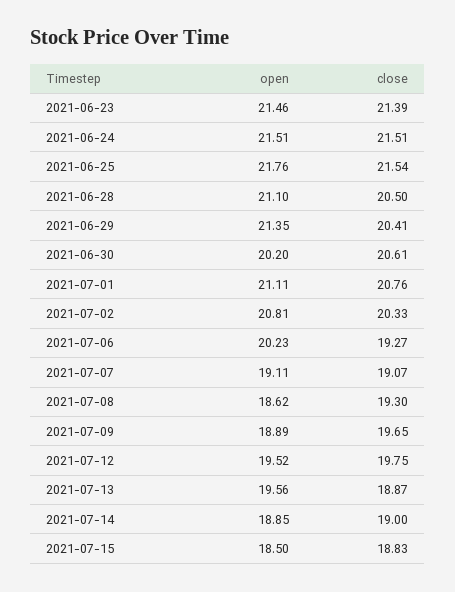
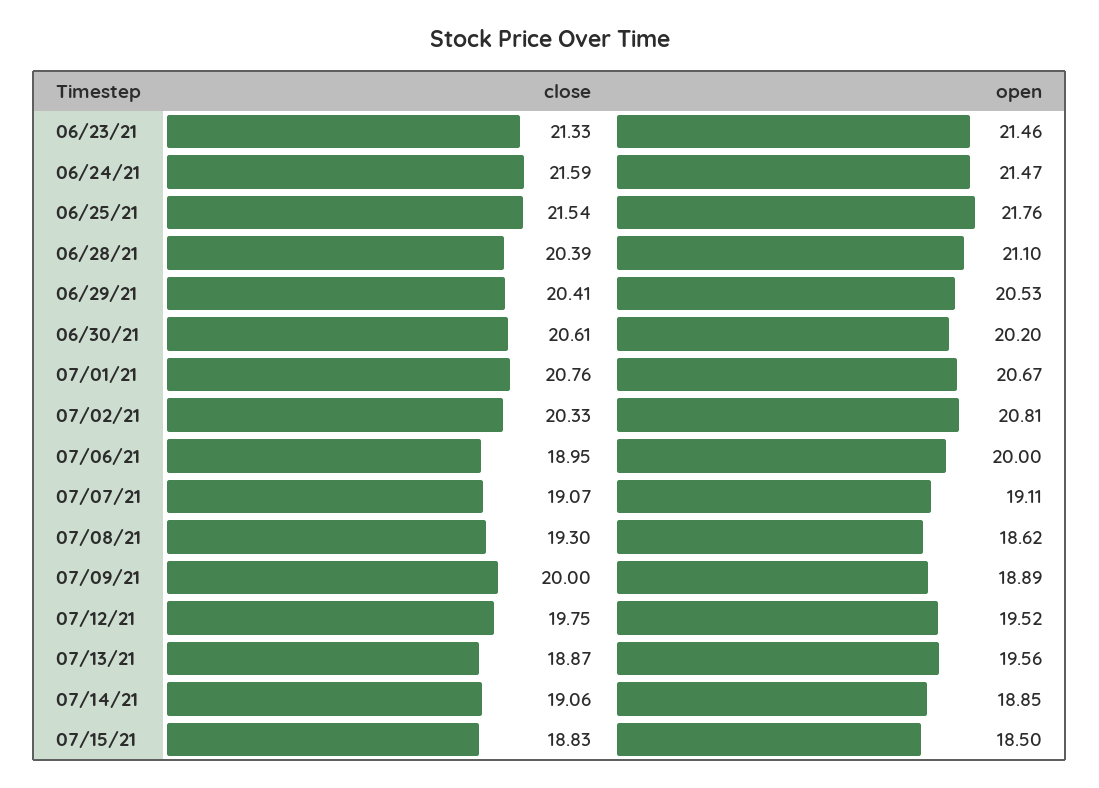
close, 2021-06-23: 21.39 -> 21.33
open, 2021-06-24: 21.51 -> 21.47
close, 2021-06-24: 21.51 -> 21.59
close, 2021-06-28: 20.5 -> 20.39
open, 2021-06-29: 21.35 -> 20.53
open, 2021-07-01: 21.11 -> 20.67
open, 2021-07-06: 20.23 -> 20
close, 2021-07-06: 19.27 -> 18.95
close, 2021-07-09: 19.65 -> 20
close, 2021-07-14: 19 -> 19.06

